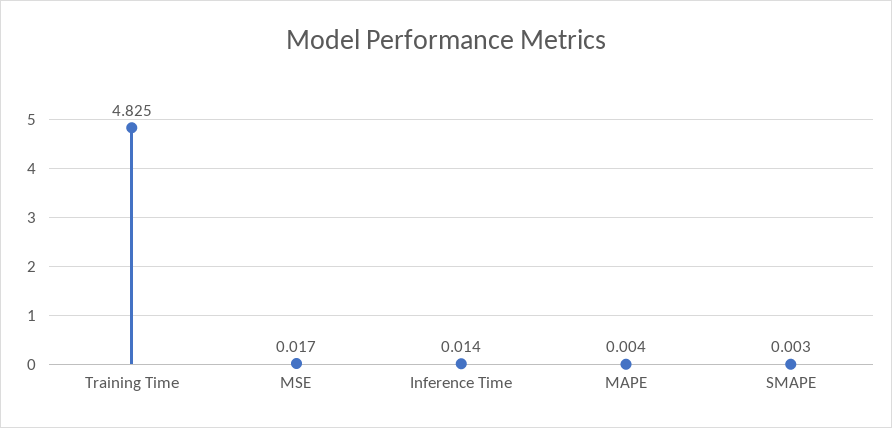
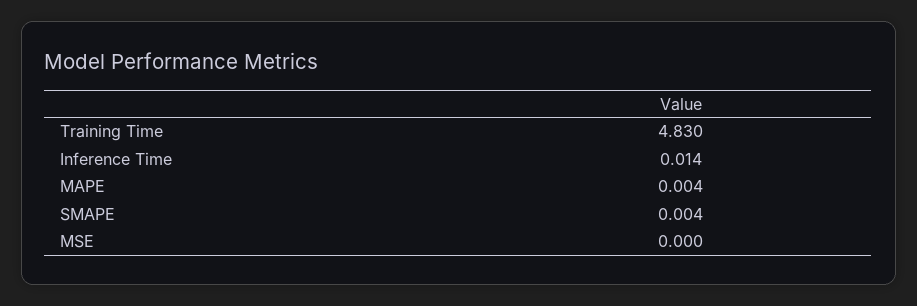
Training Time: 4.825 -> 4.83
MSE: 0.017 -> 0
SMAPE: 0.003 -> 0.004

